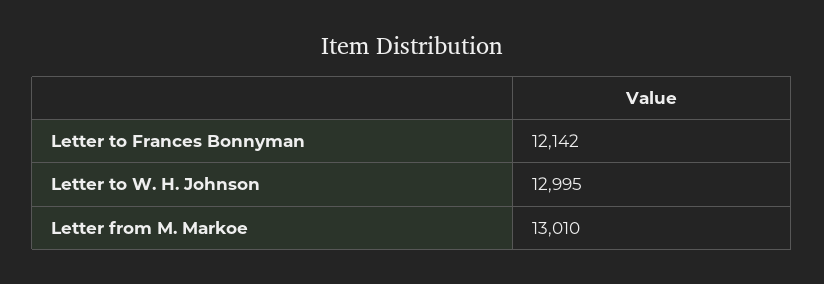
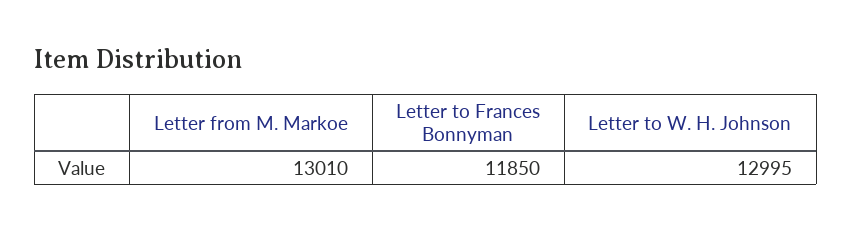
Letter to Frances Bonnyman: 12142 -> 11850

